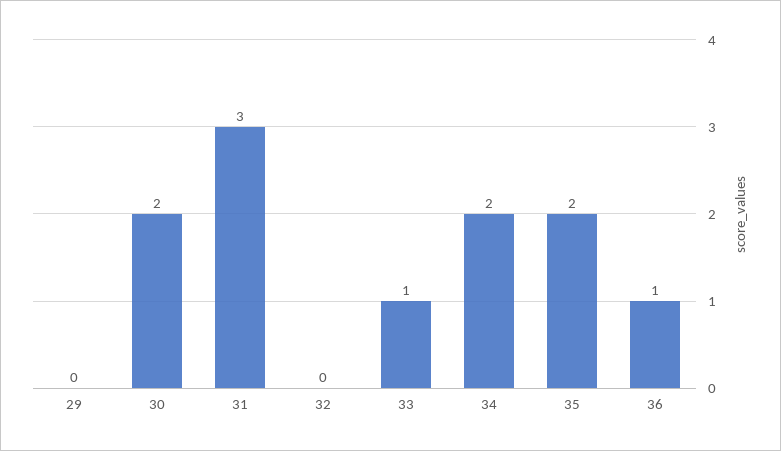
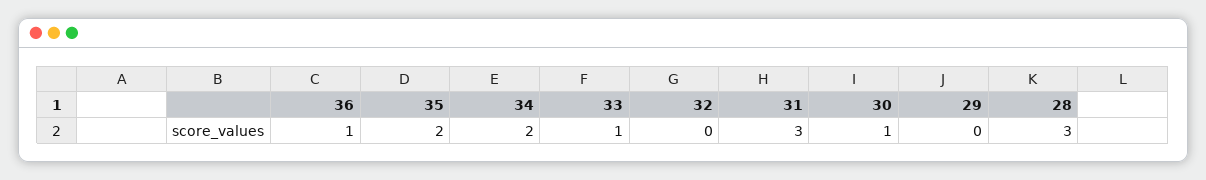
30: 2 -> 1
28: none -> 3

